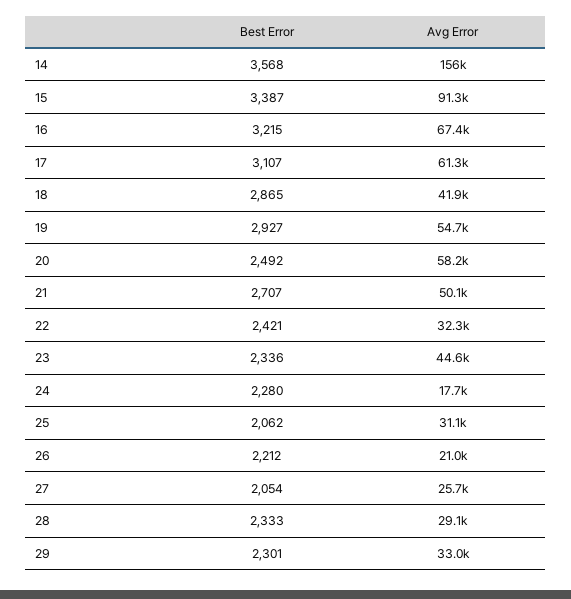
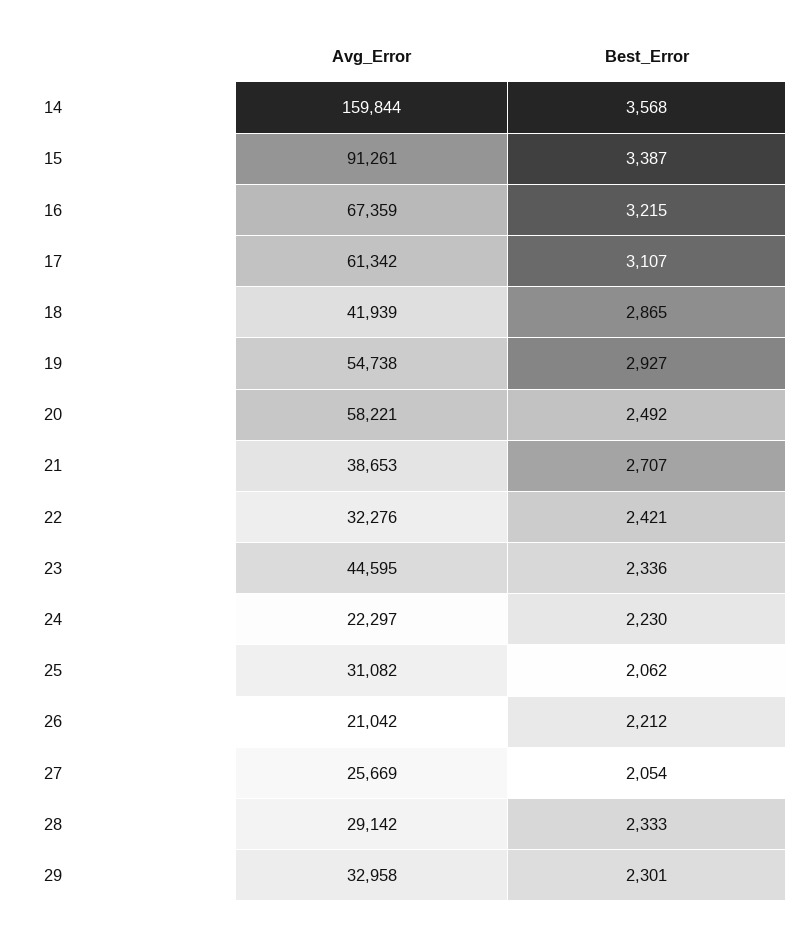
Avg Error, 14: 156000 -> 159844
Avg Error, 21: 50100 -> 38653
Best Error, 24: 2280 -> 2230
Avg Error, 24: 17700 -> 22297

